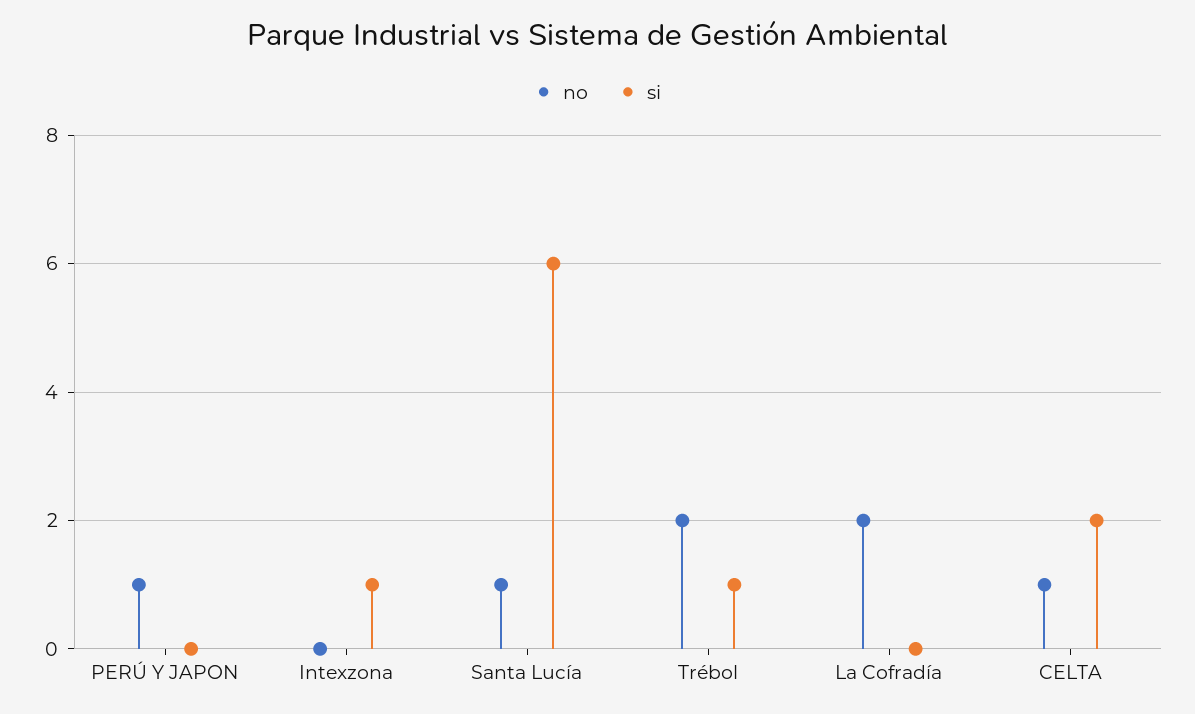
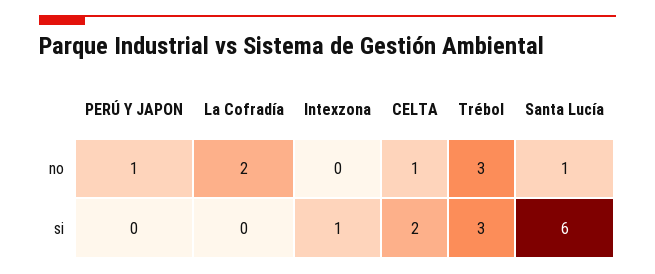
no, Trébol: 2 -> 3
si, Trébol: 1 -> 3

